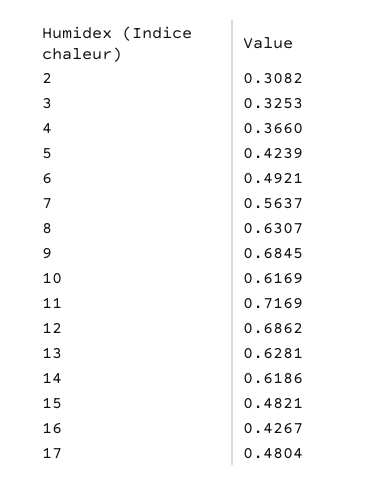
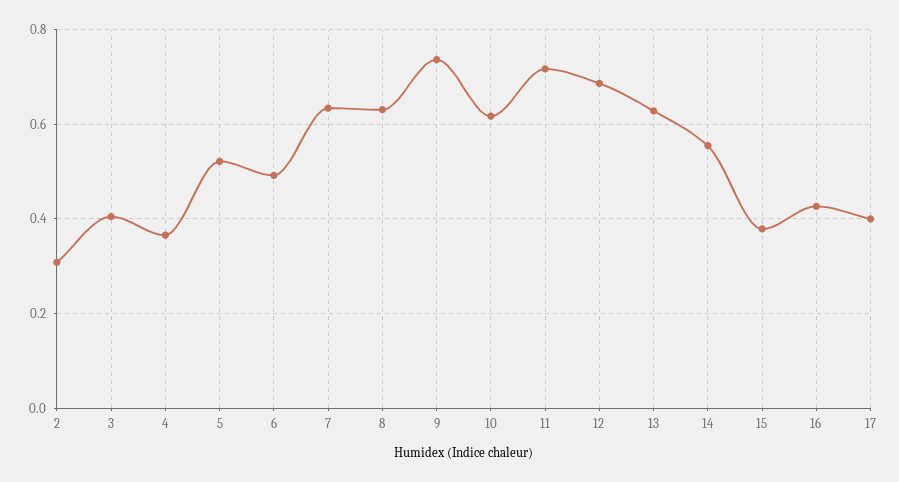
3: 0.3253 -> 0.4
5: 0.4239 -> 0.52
7: 0.5637 -> 0.64
9: 0.6845 -> 0.74
14: 0.6186 -> 0.56
15: 0.4821 -> 0.38
17: 0.4804 -> 0.4

